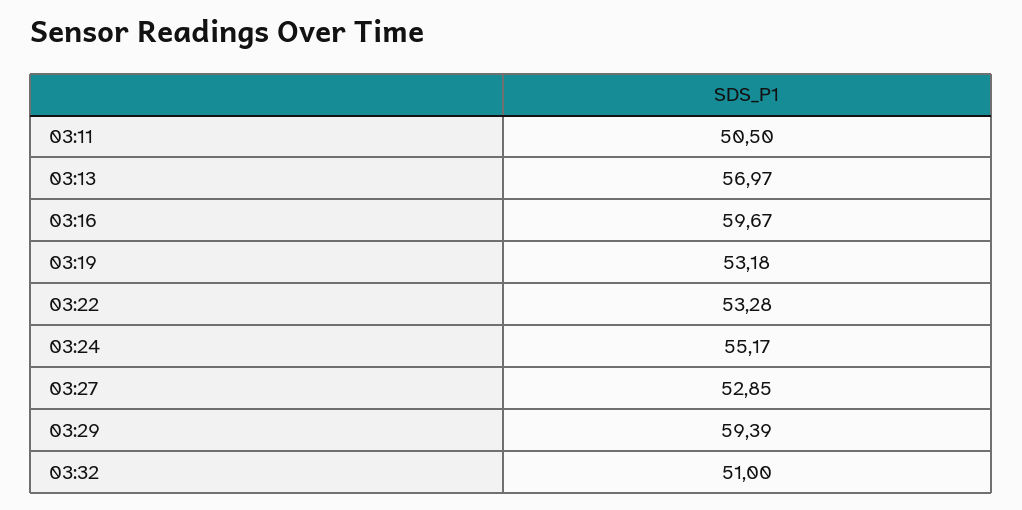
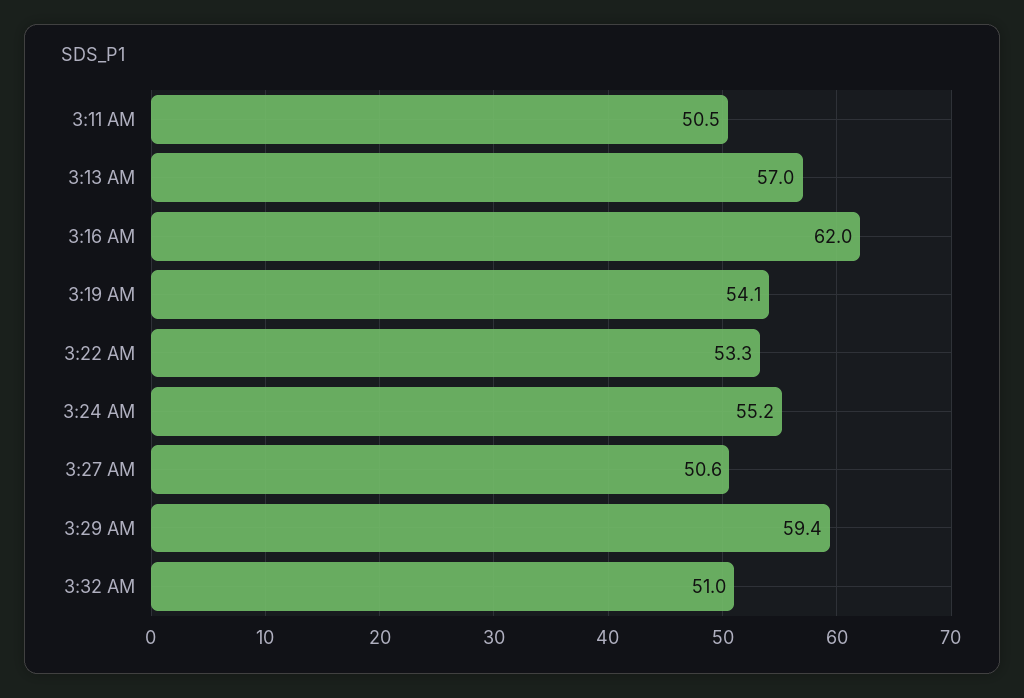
03:16: 59.67 -> 62
03:19: 53.18 -> 54.1
03:27: 52.85 -> 50.6

